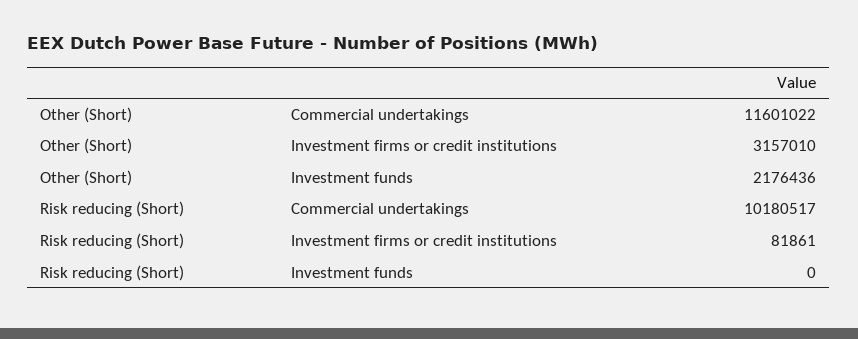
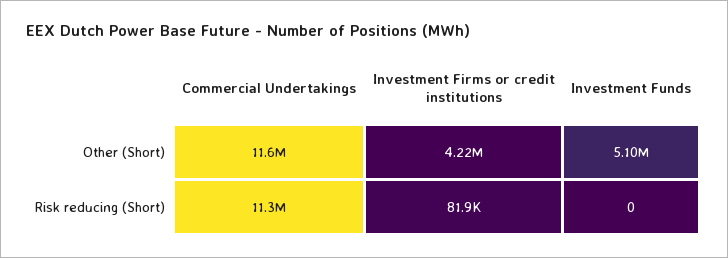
Other (Short), Investment firms or credit institutions: 3157010 -> 4220000
Other (Short), Investment funds: 2176436 -> 5100000
Risk reducing (Short), Commercial undertakings: 10180517 -> 11300000

